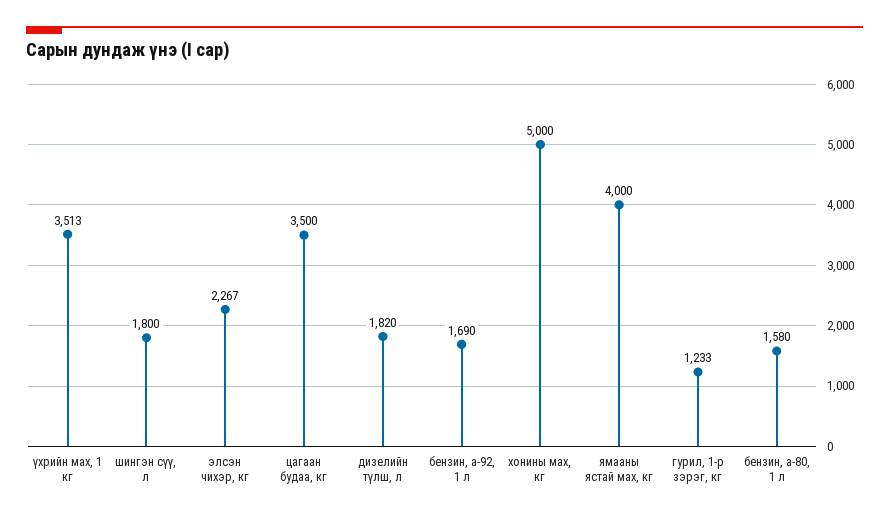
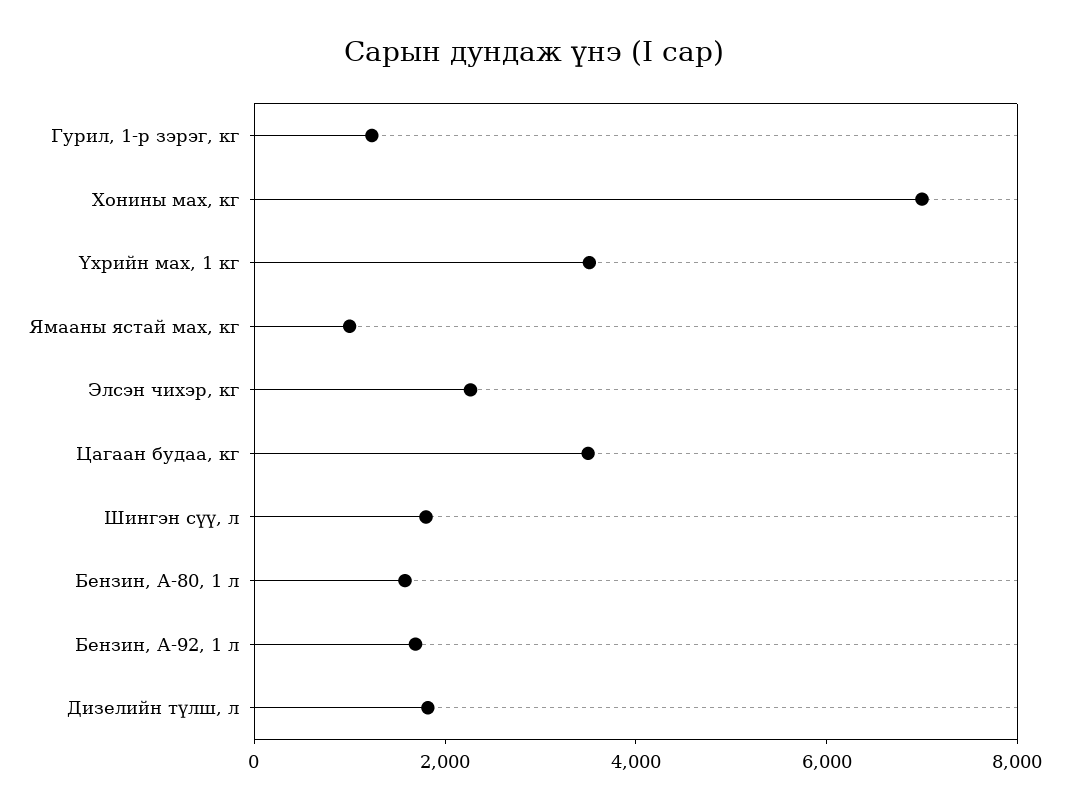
хонины мах, кг: 5000 -> 7000
ямааны ястай мах, кг: 4000 -> 1000

